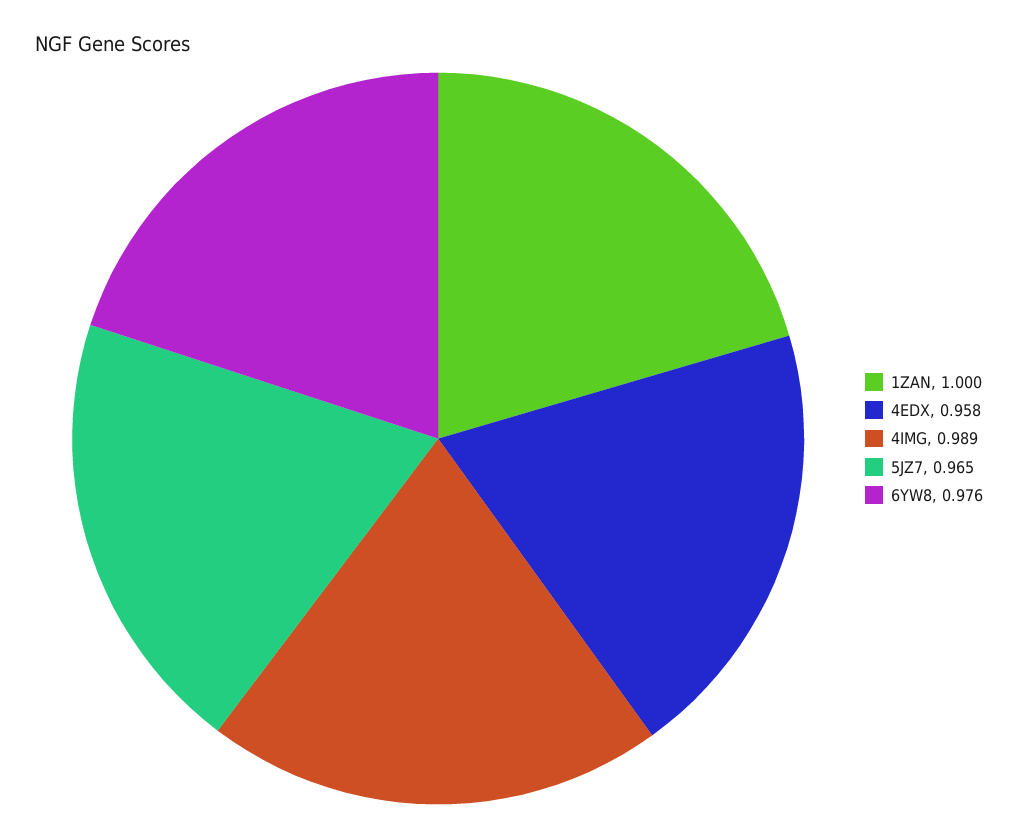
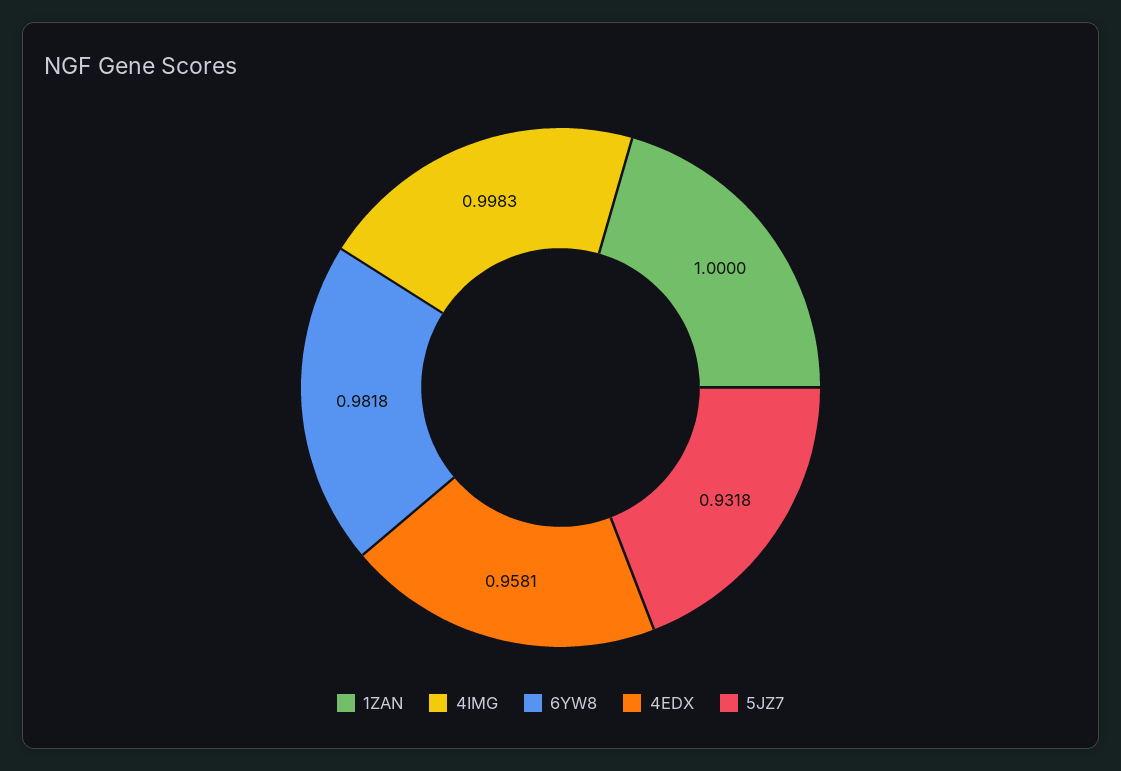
4IMG: 0.989 -> 0.9983
5JZ7: 0.965 -> 0.9318
6YW8: 0.976 -> 0.9818

